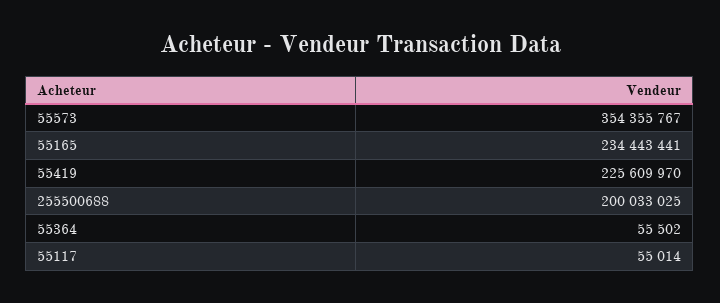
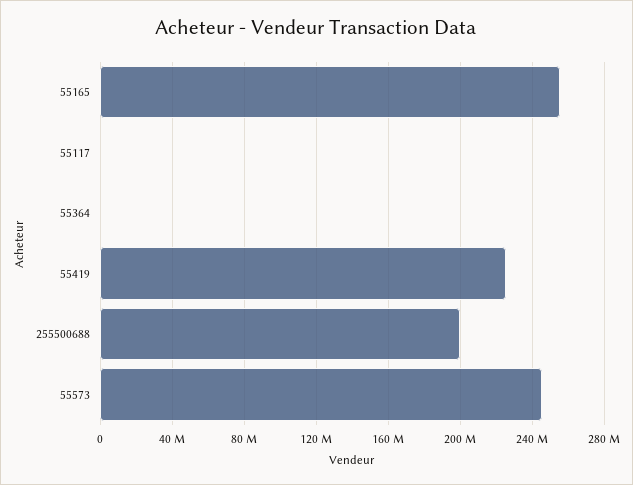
55573: 354355767 -> 245000000
55165: 234443441 -> 255000000

